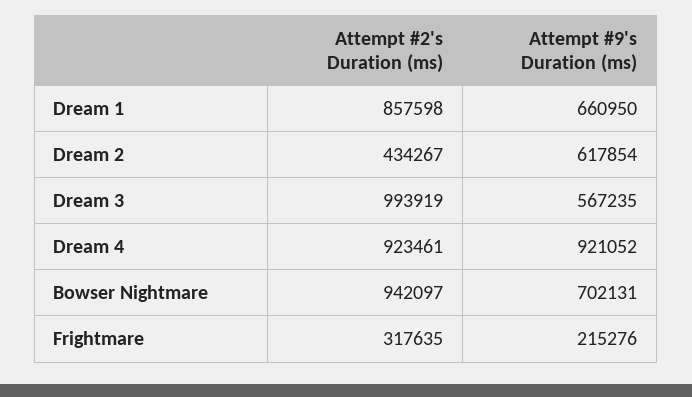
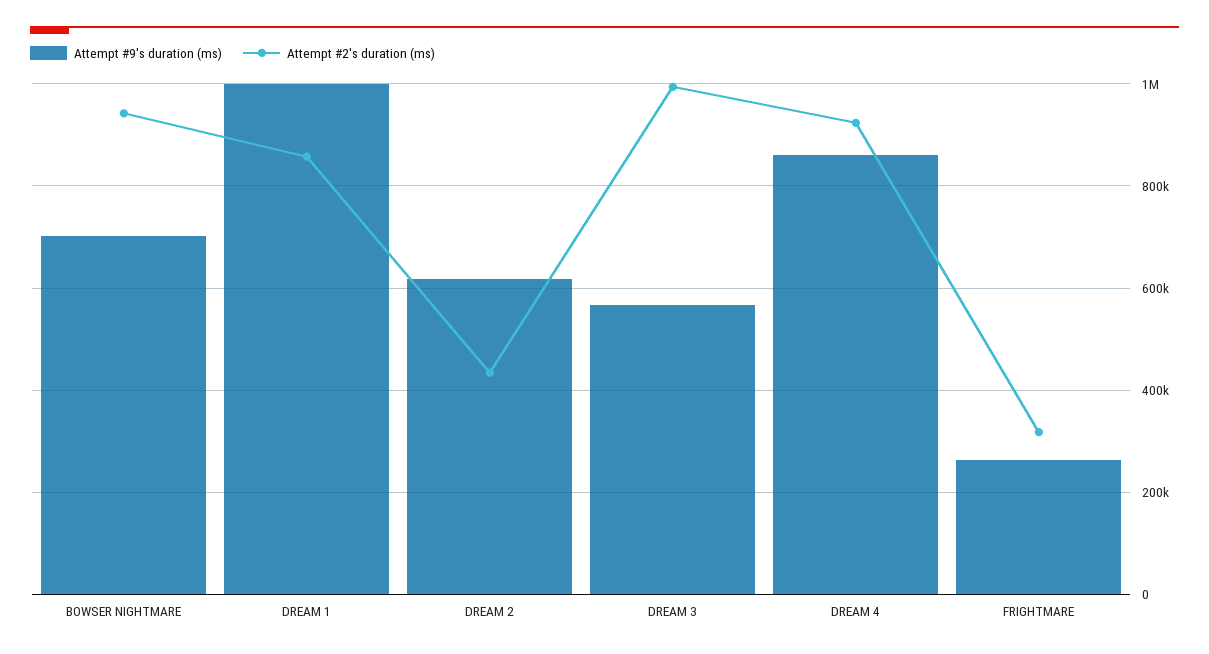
Attempt #9's Duration (ms), Dream 1: 660950 -> 1000000
Attempt #9's Duration (ms), Dream 4: 921052 -> 860000
Attempt #9's Duration (ms), Frightmare: 215276 -> 260000

